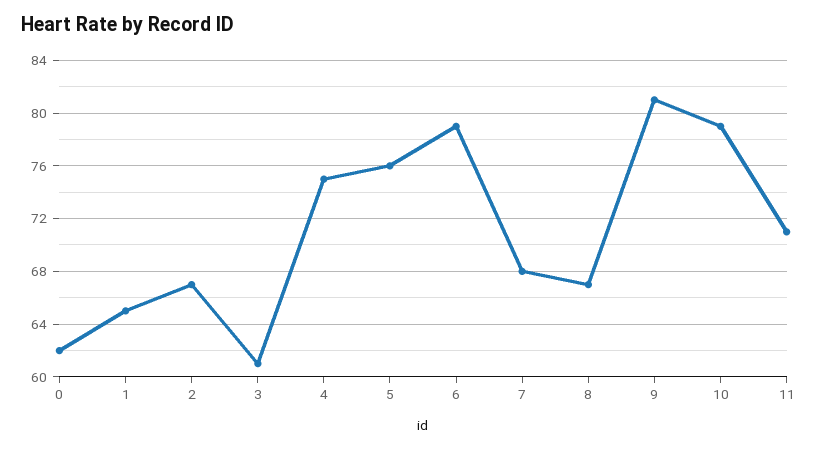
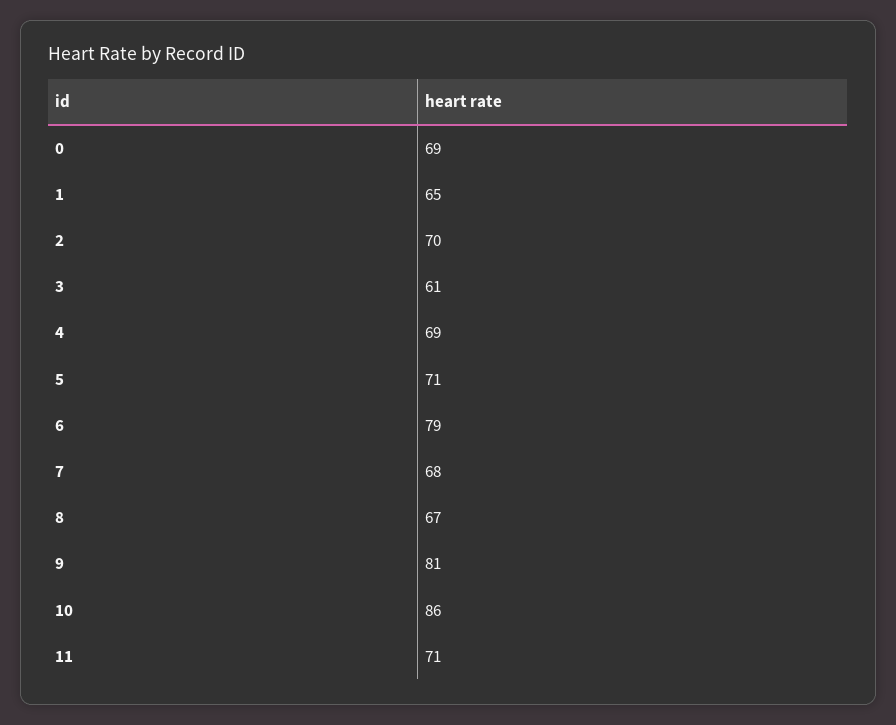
0: 62 -> 69
2: 67 -> 70
4: 75 -> 69
5: 76 -> 71
10: 79 -> 86

